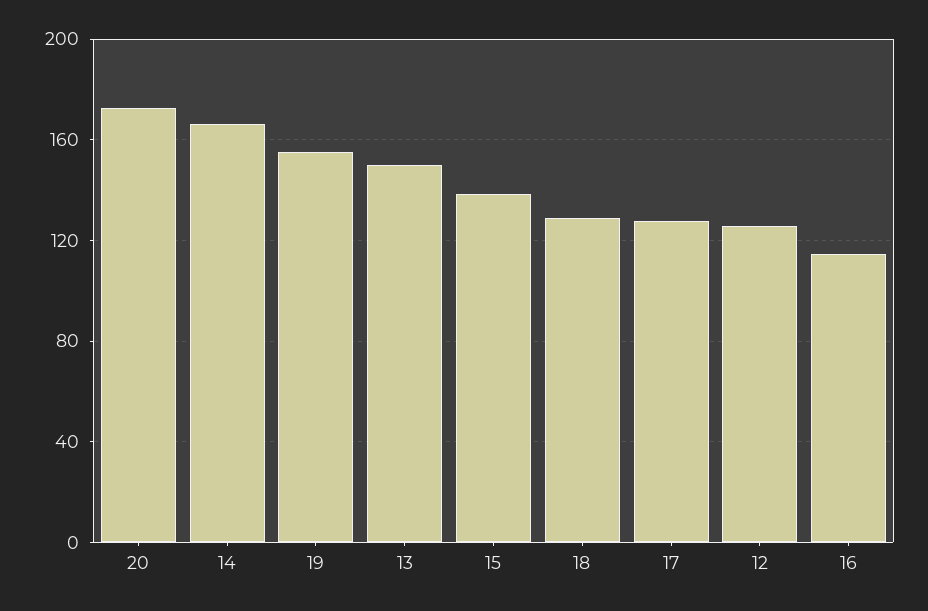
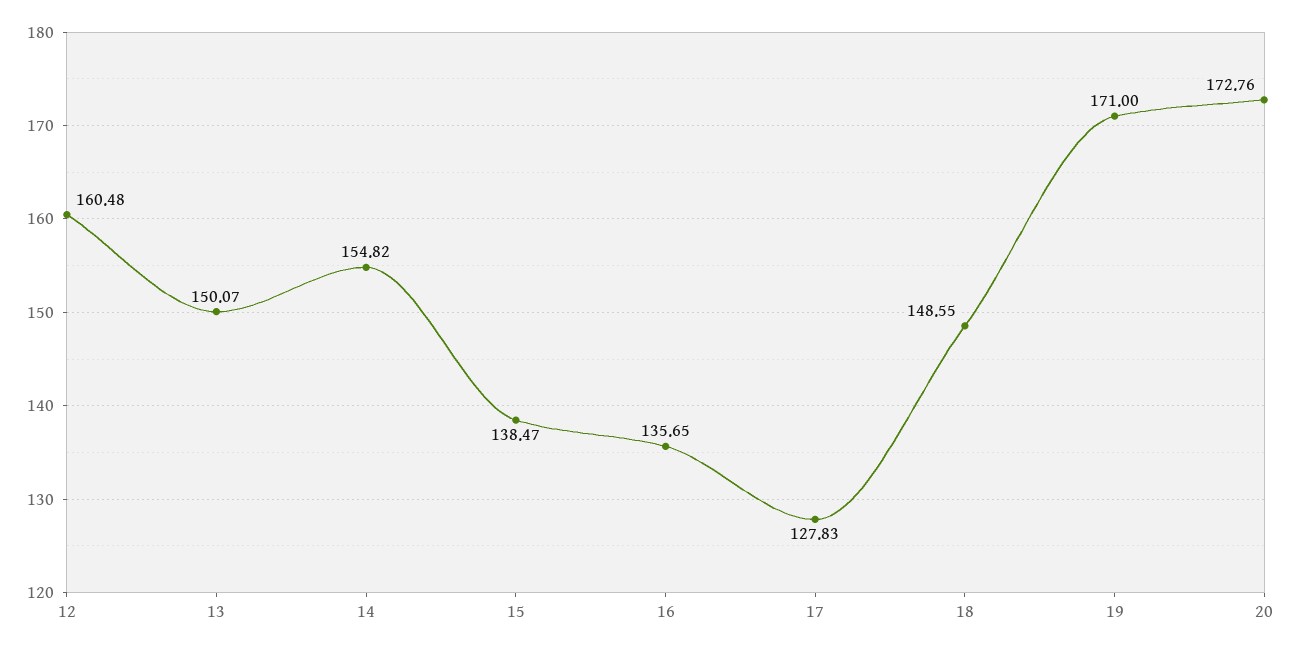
14: 165 -> 154.82
19: 155 -> 171
18: 130 -> 148.55
12: 125 -> 160.48
16: 115 -> 135.65

